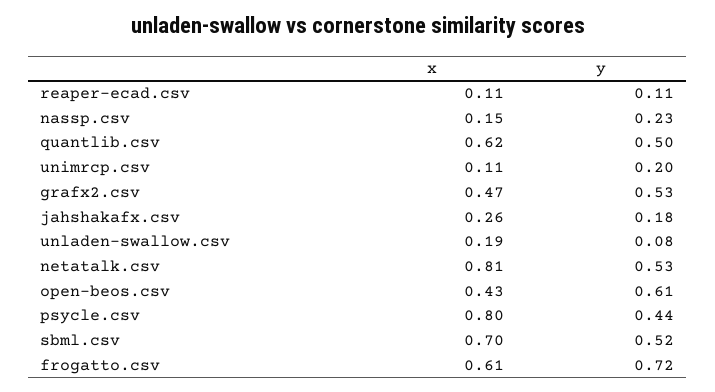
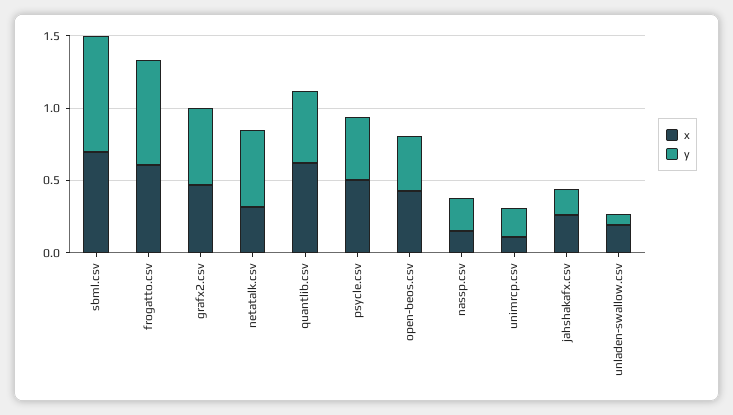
x, reaper-ecad.csv: 0.11 -> none
y, reaper-ecad.csv: 0.11 -> none
x, netatalk.csv: 0.81 -> 0.3
y, open-beos.csv: 0.61 -> 0.4
x, psycle.csv: 0.8 -> 0.5
y, sbml.csv: 0.52 -> 0.8

